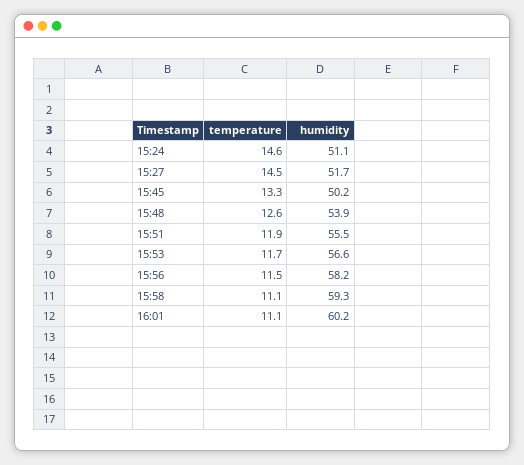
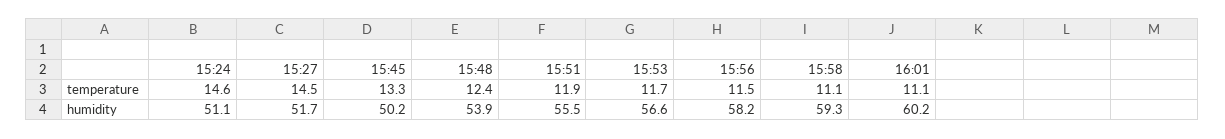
temperature, 15:48: 12.6 -> 12.4

